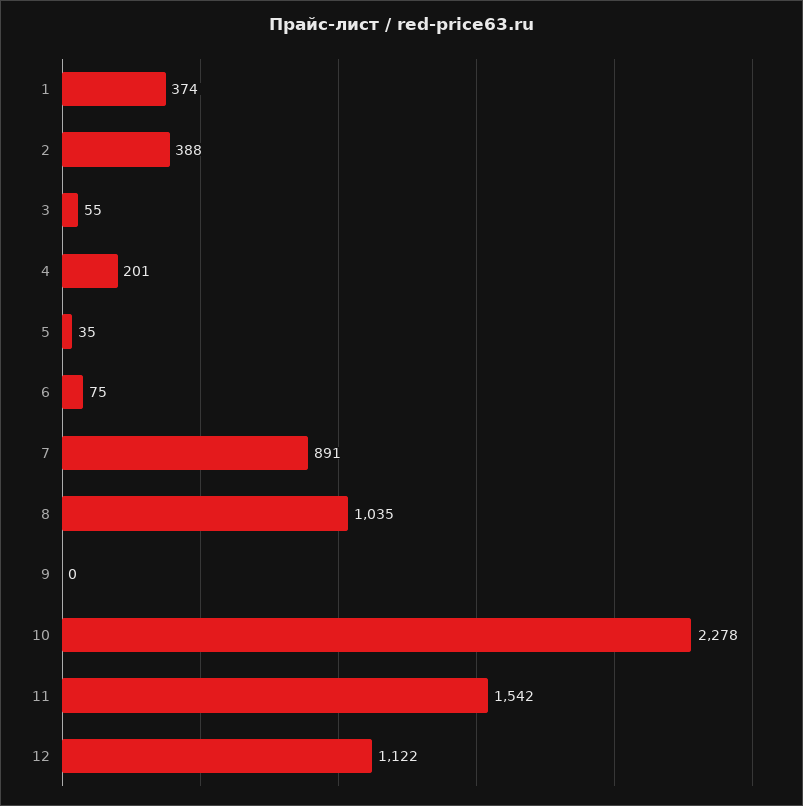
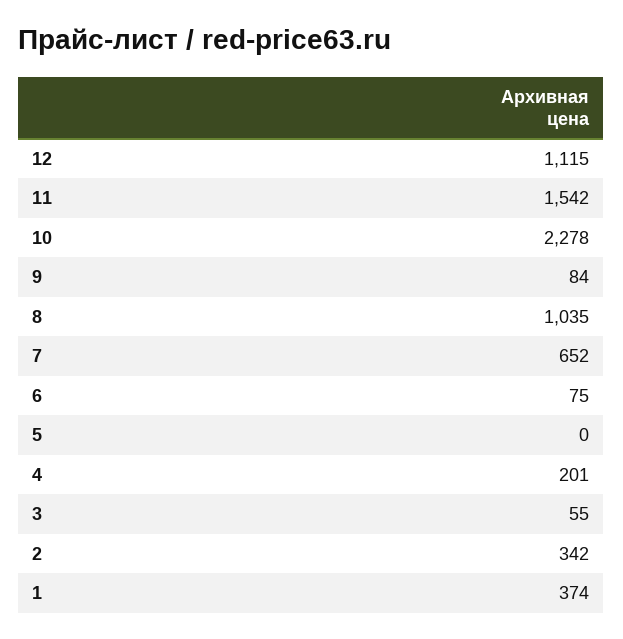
2: 388 -> 342
5: 35 -> 0
7: 891 -> 652
9: 0 -> 84
12: 1122 -> 1115

